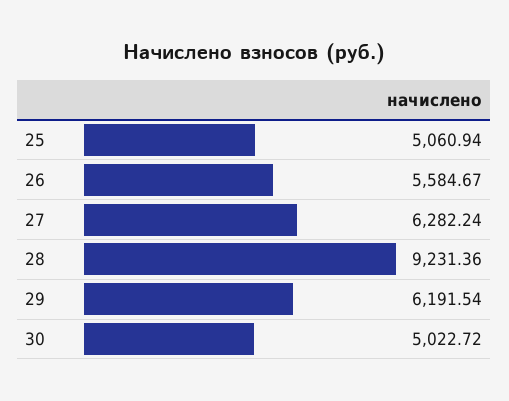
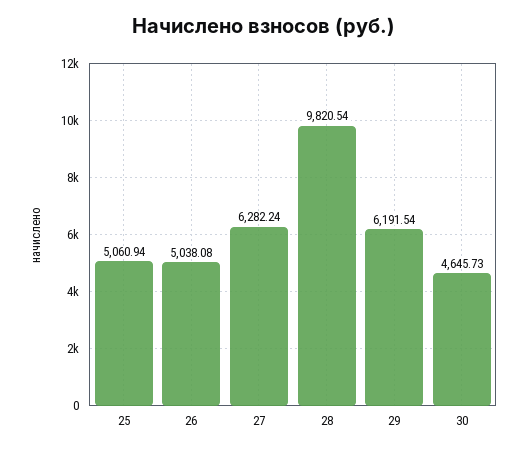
26: 5584.67 -> 5038.08
28: 9231.36 -> 9820.54
30: 5022.72 -> 4645.73

